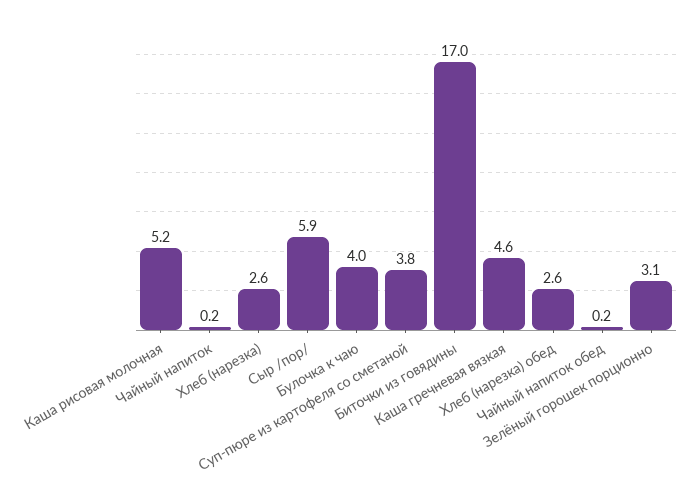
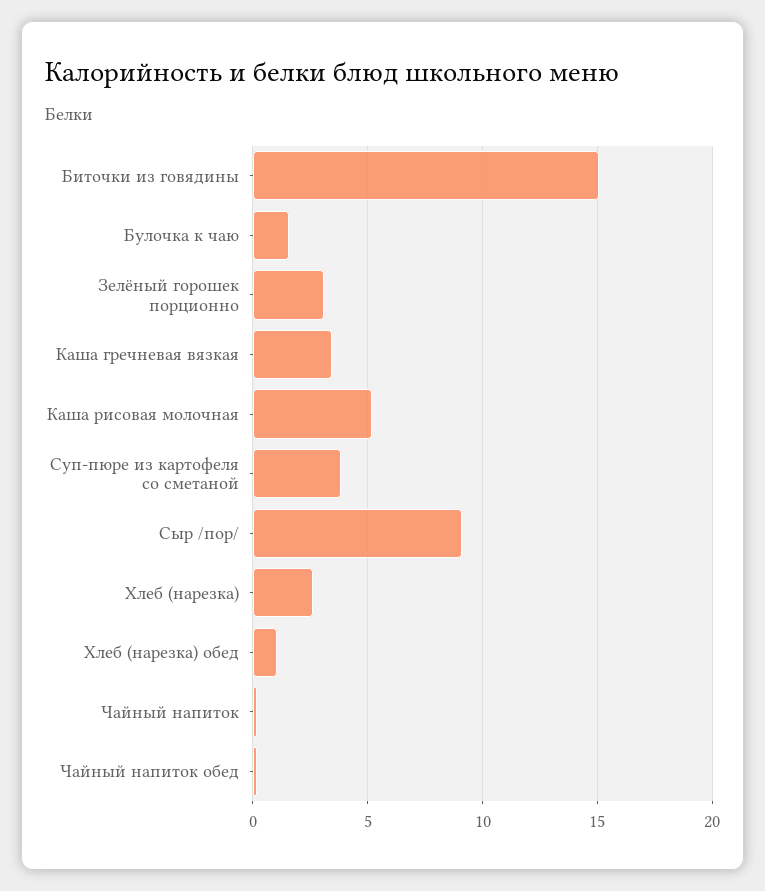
Сыр /пор/: 5.9 -> 9
Булочка к чаю: 4 -> 1.5
Биточки из говядины: 17 -> 15
Каша гречневая вязкая: 4.6 -> 3.5
Хлеб (нарезка) обед: 2.6 -> 1

